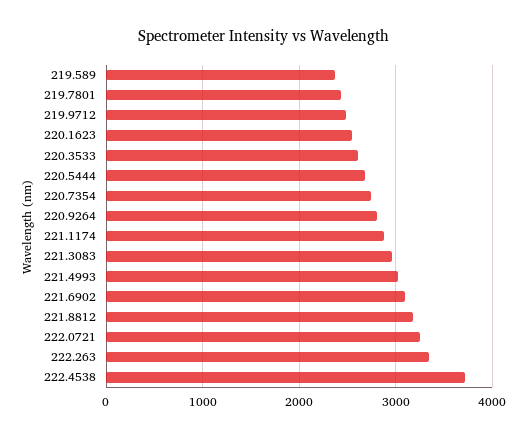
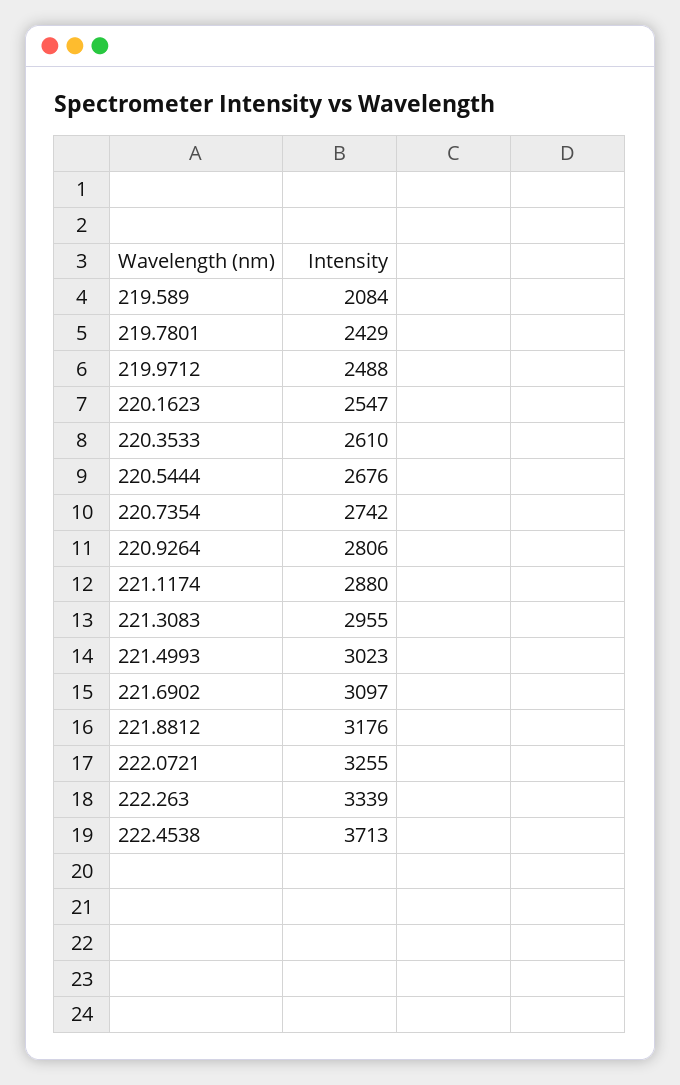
219.589: 2400 -> 2084

